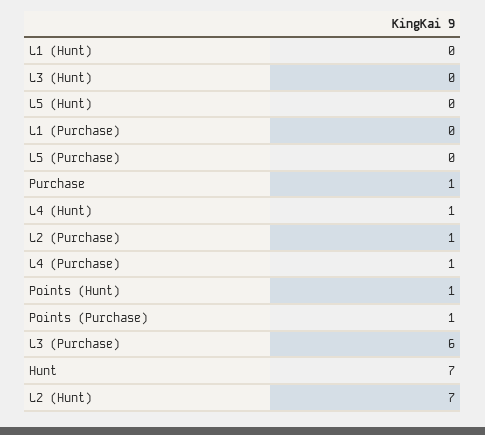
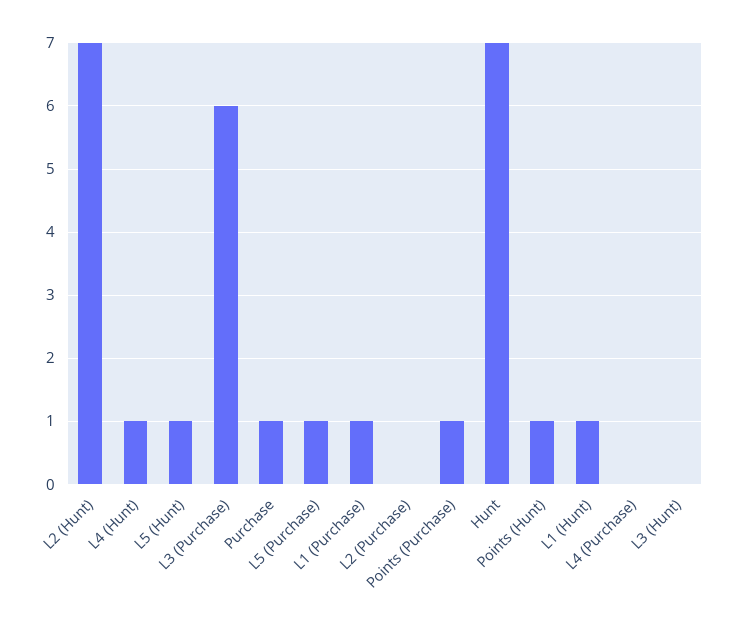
L1 (Hunt): 0 -> 1
L5 (Hunt): 0 -> 1
L1 (Purchase): 0 -> 1
L5 (Purchase): 0 -> 1
L2 (Purchase): 1 -> 0
L4 (Purchase): 1 -> 0

